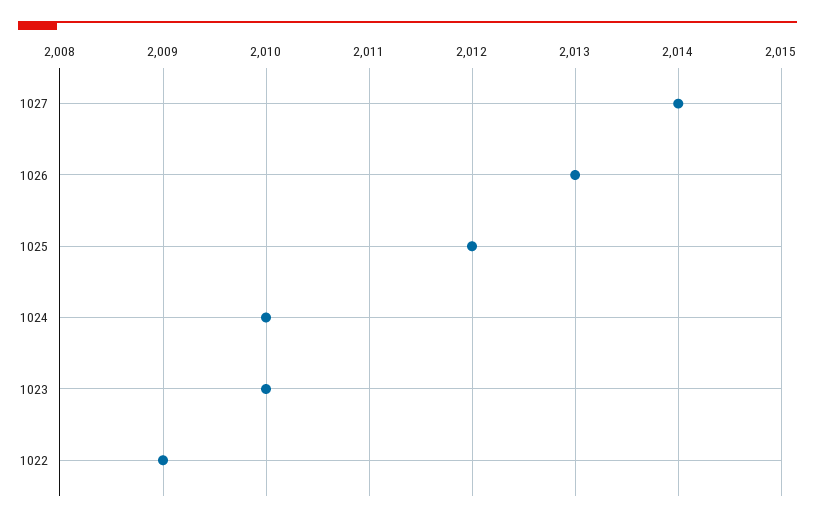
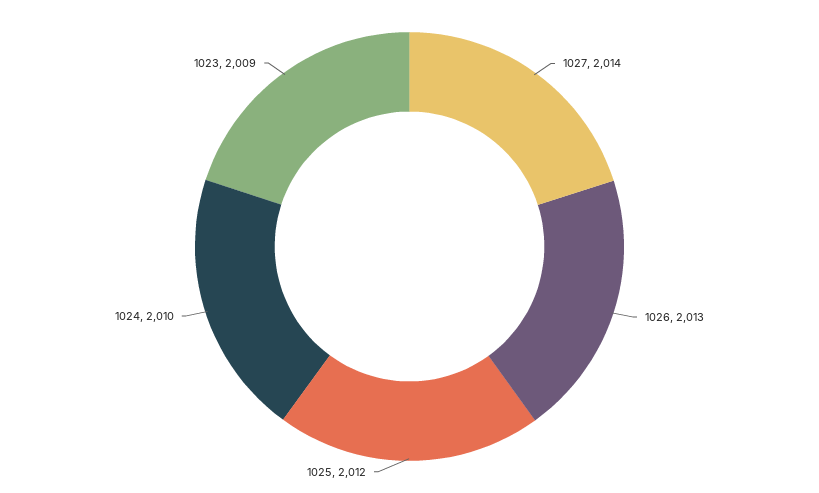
1023: 2010 -> 2009
1022: 2009 -> none

